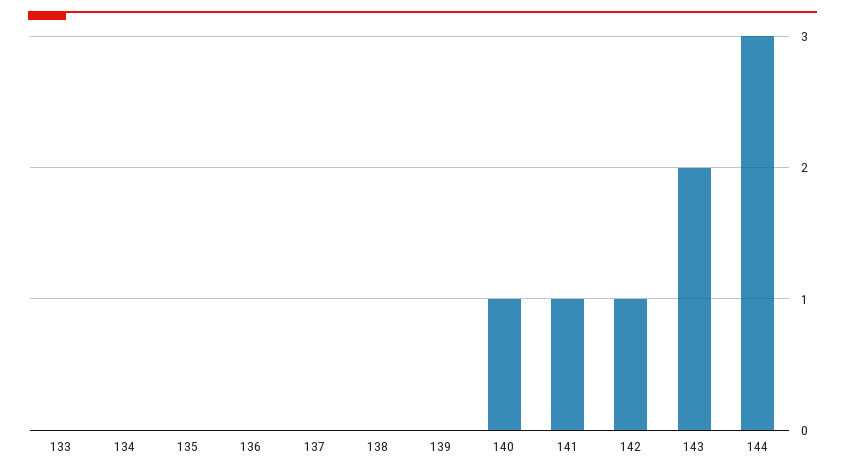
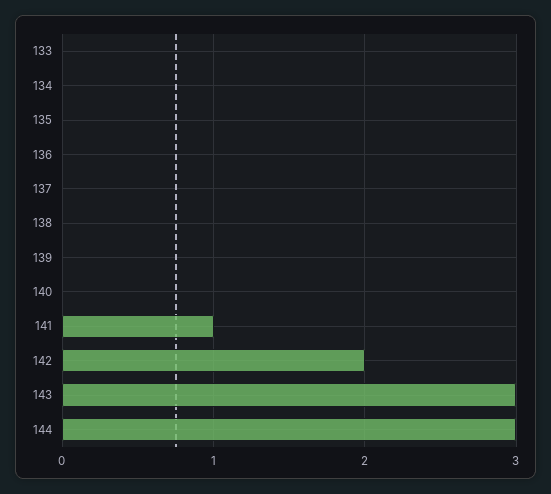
140: 1 -> 0
142: 1 -> 2
143: 2 -> 3

